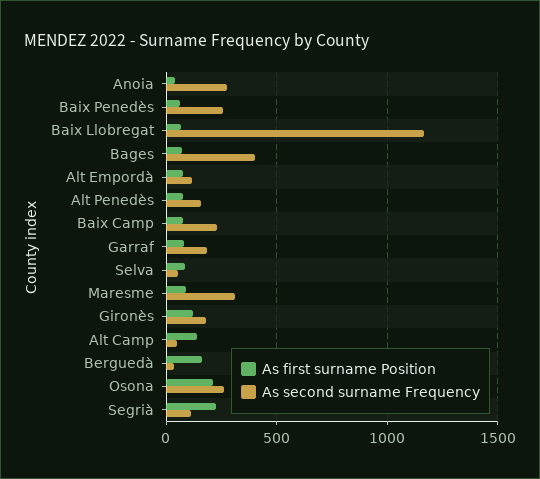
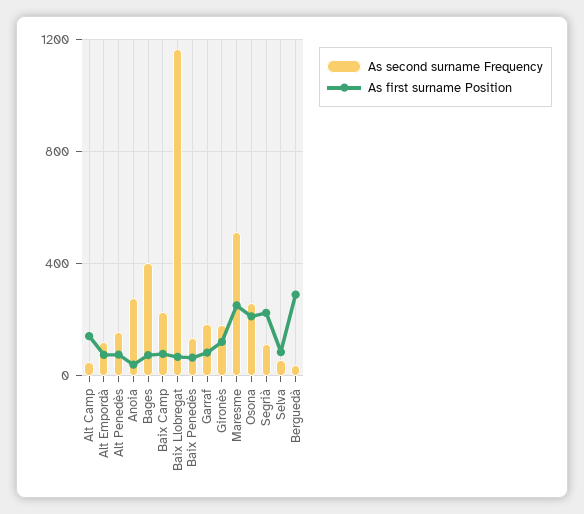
As second surname Frequency, Baix Penedès: 250 -> 150
As first surname Position, Maresme: 100 -> 250
As second surname Frequency, Maresme: 300 -> 500
As first surname Position, Berguedà: 150 -> 300

